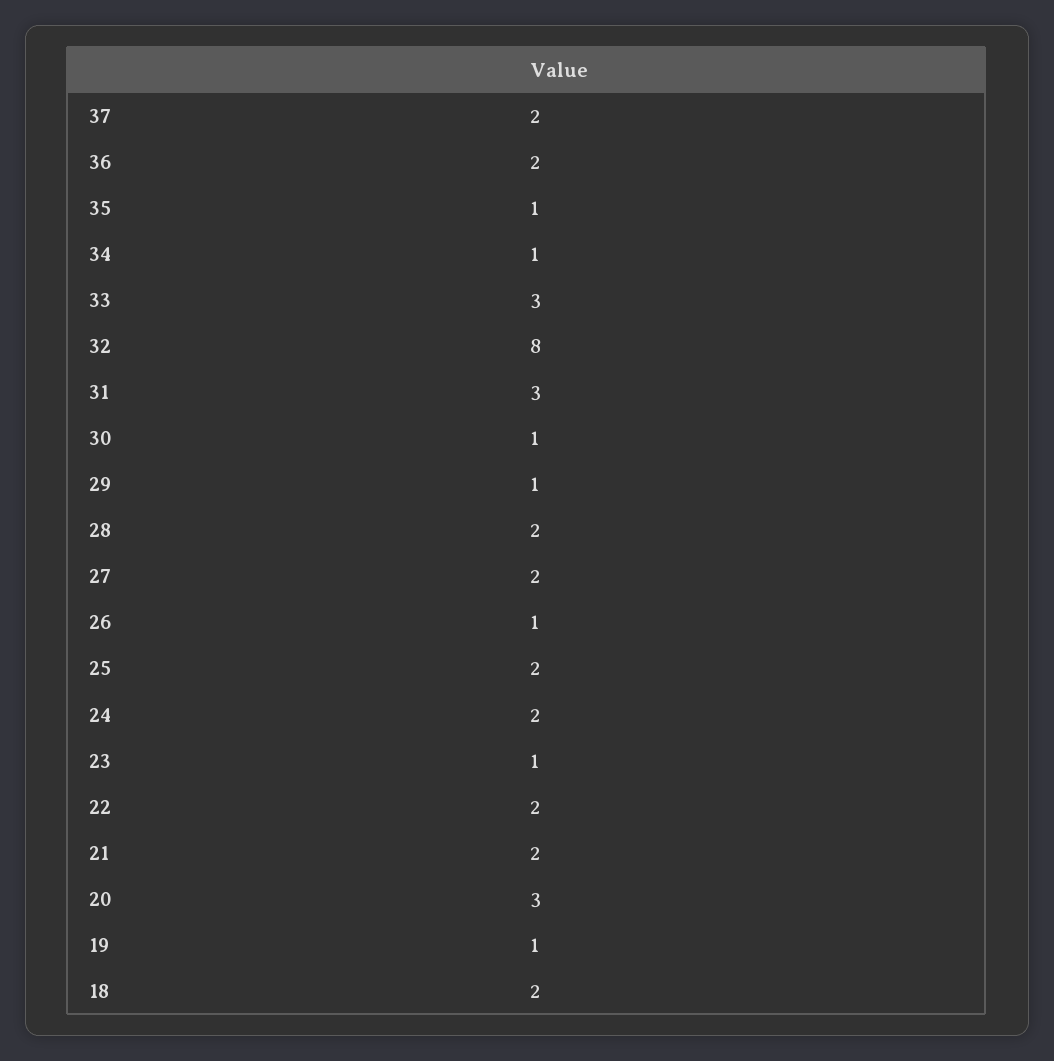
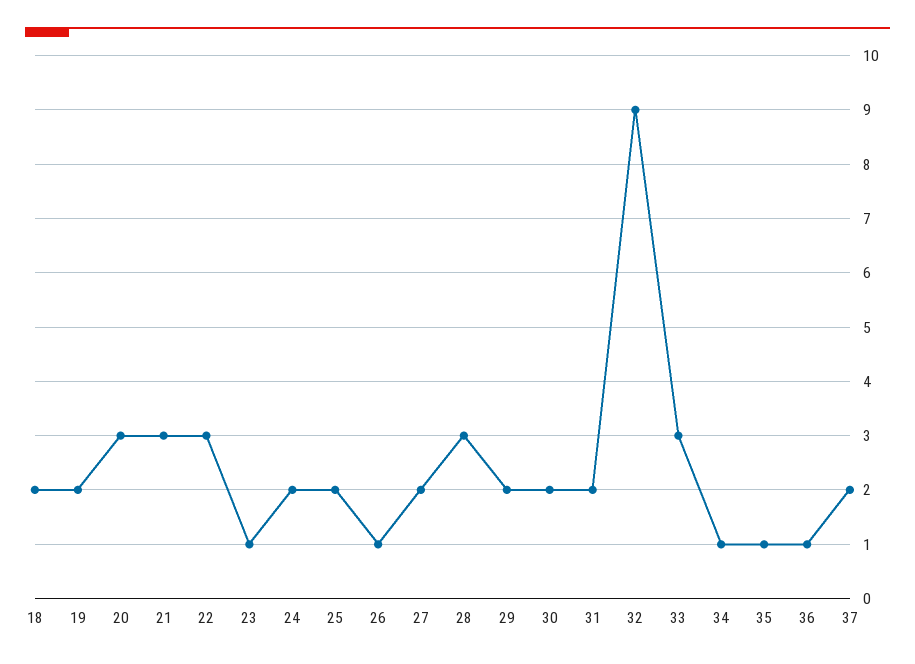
36: 2 -> 1
32: 8 -> 9
31: 3 -> 2
30: 1 -> 2
29: 1 -> 2
28: 2 -> 3
22: 2 -> 3
21: 2 -> 3
19: 1 -> 2

